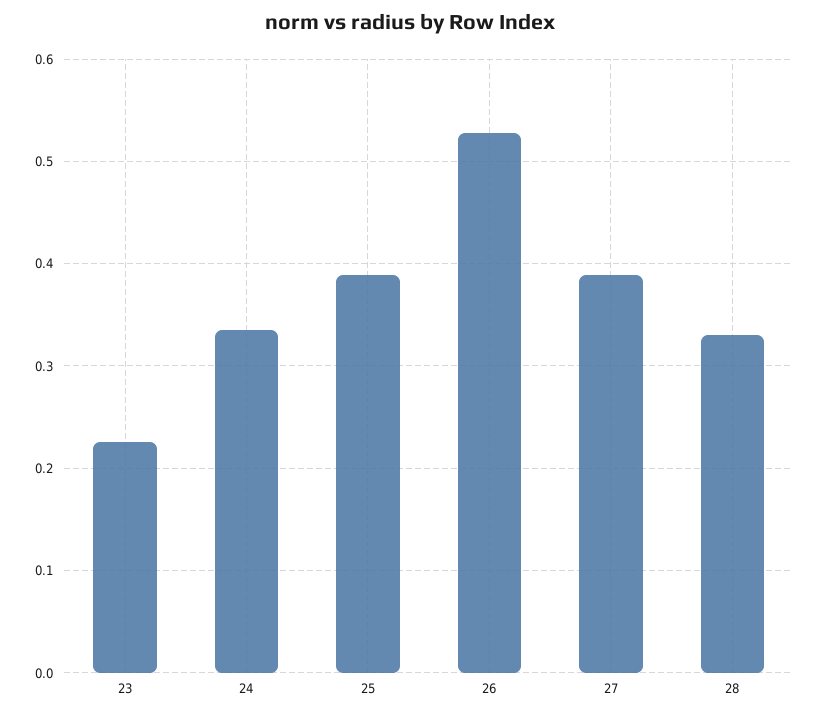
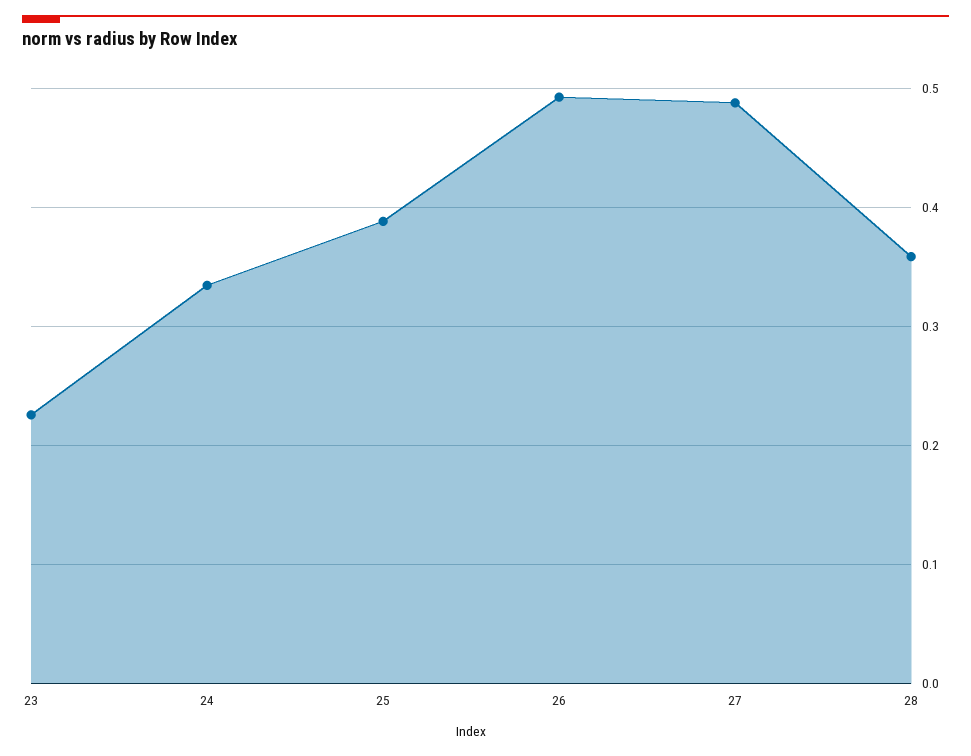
26: 0.53 -> 0.49
27: 0.39 -> 0.49
28: 0.33 -> 0.36

